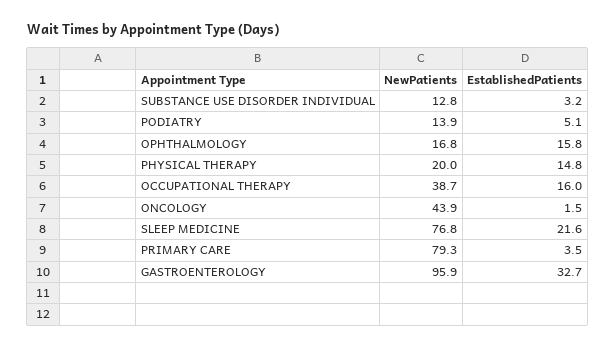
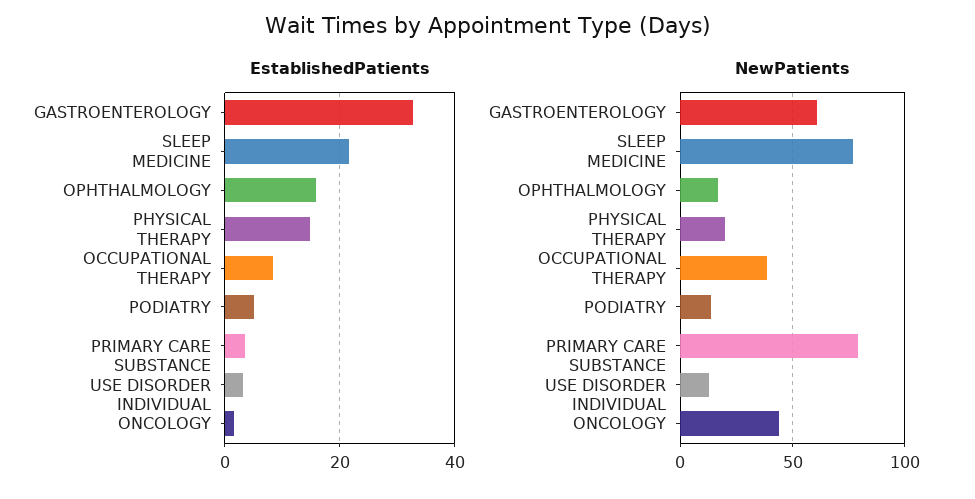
EstablishedPatients, OCCUPATIONAL THERAPY: 16 -> 8
NewPatients, GASTROENTEROLOGY: 95.9 -> 60

